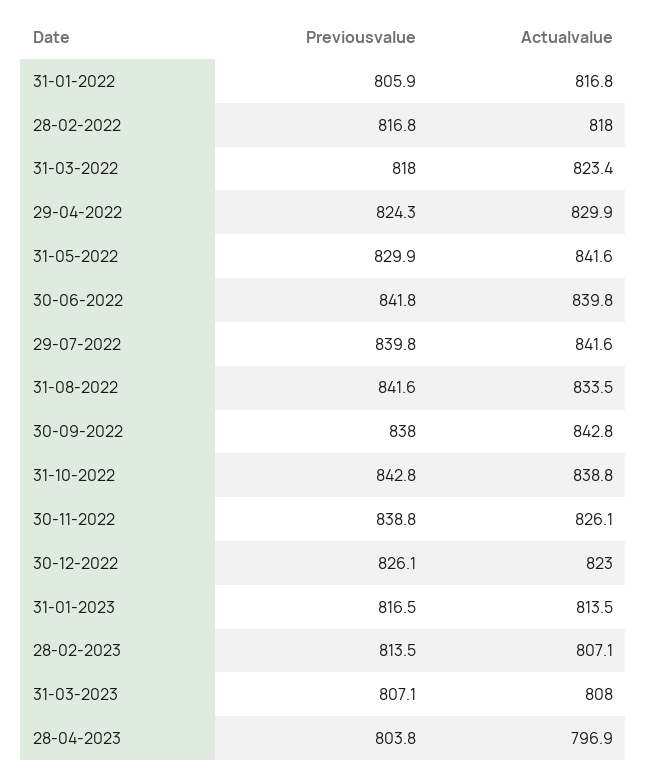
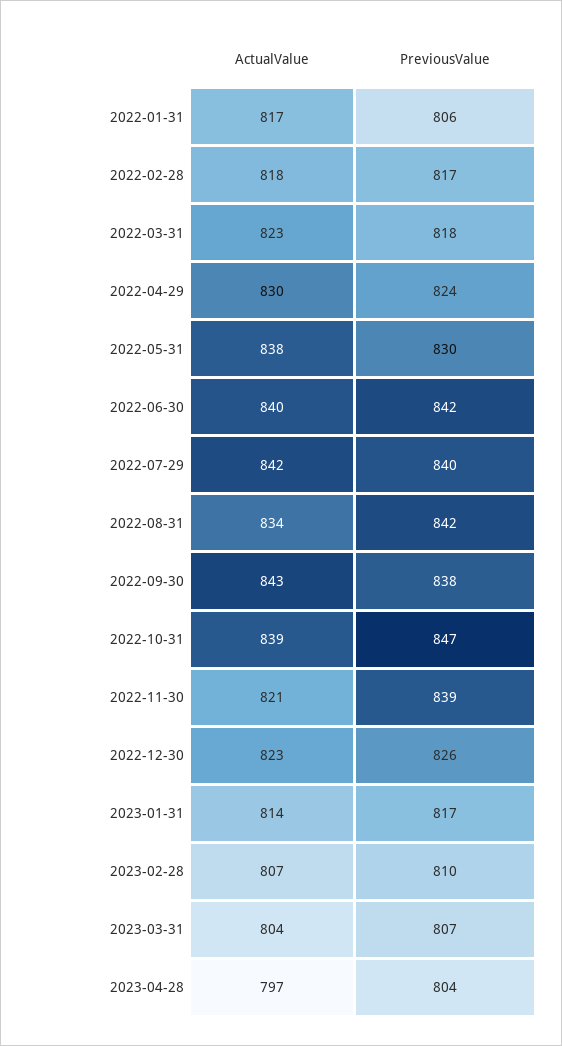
Actualvalue, 31-05-2022: 841.6 -> 838
Previousvalue, 31-10-2022: 842.8 -> 847
Actualvalue, 30-11-2022: 826.1 -> 821
Previousvalue, 28-02-2023: 813.5 -> 810
Actualvalue, 31-03-2023: 808 -> 804

